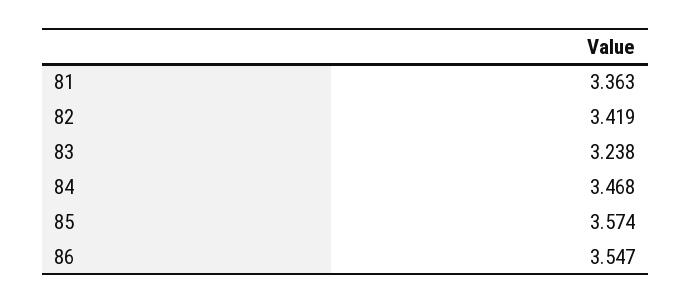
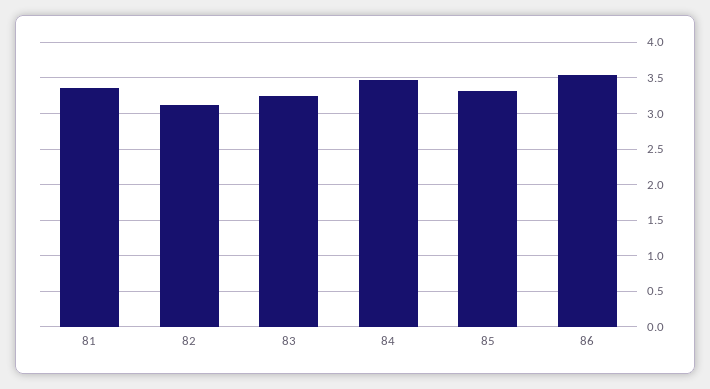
82: 3.419 -> 3.1
85: 3.574 -> 3.3

